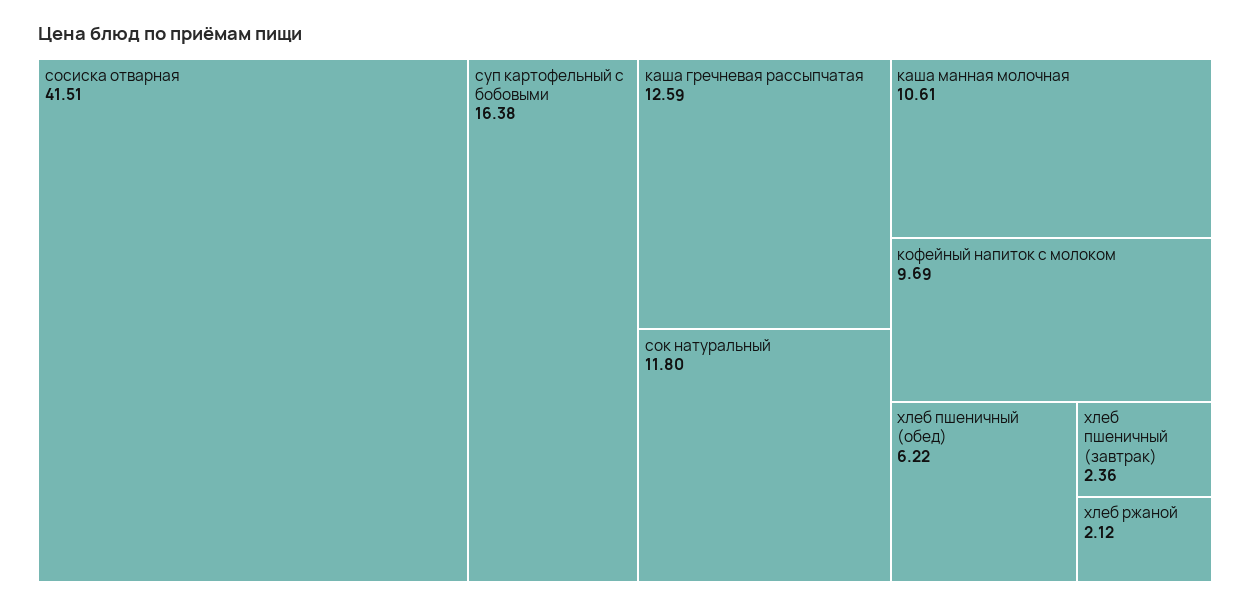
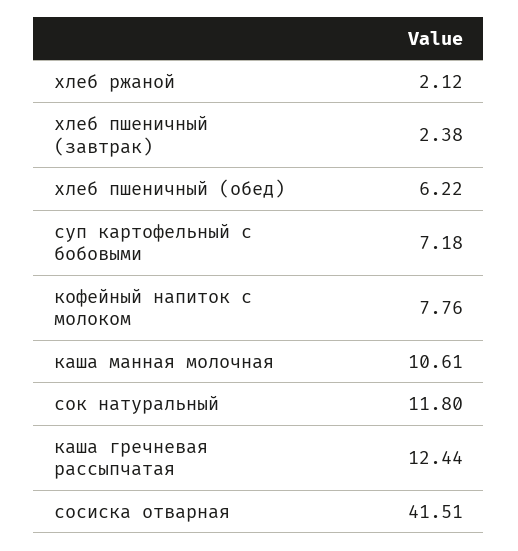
суп картофельный с бобовыми: 16.38 -> 7.18
каша гречневая рассыпчатая: 12.59 -> 12.44
кофейный напиток с молоком: 9.69 -> 7.76
хлеб пшеничный (завтрак): 2.36 -> 2.38

